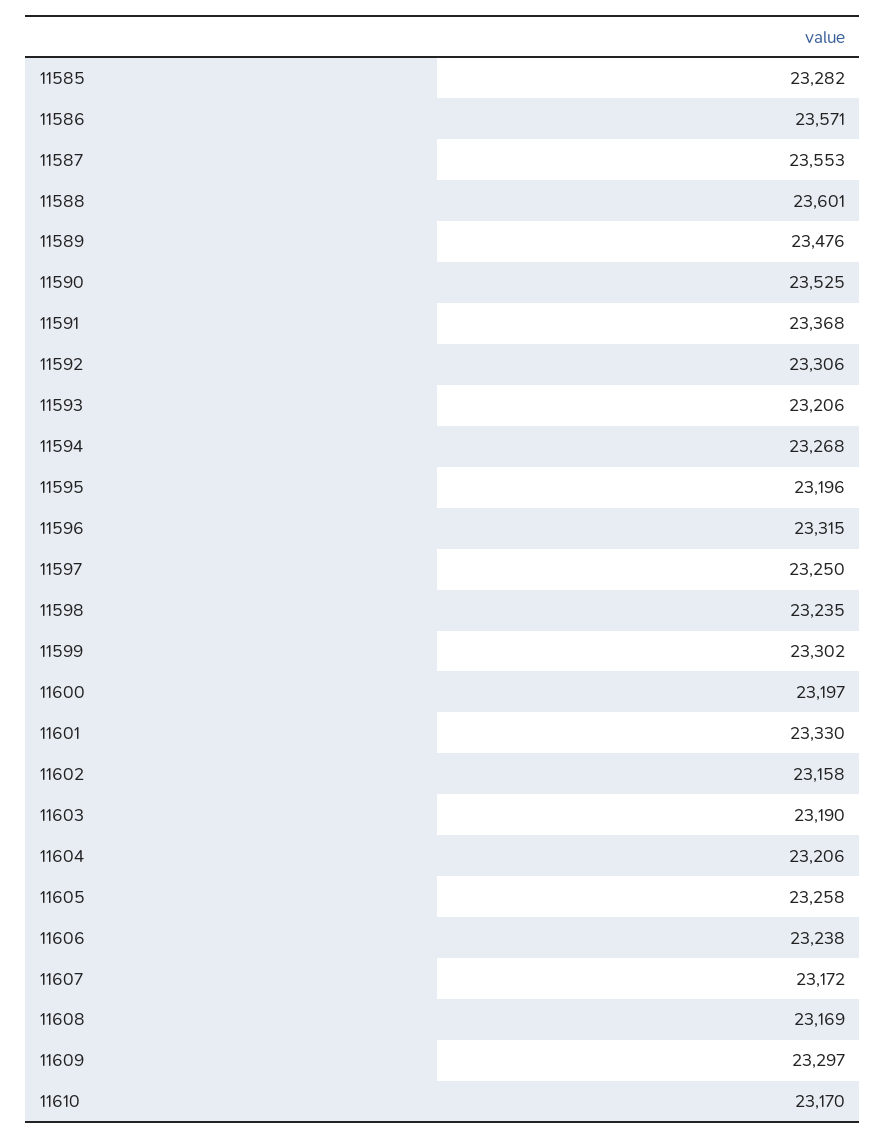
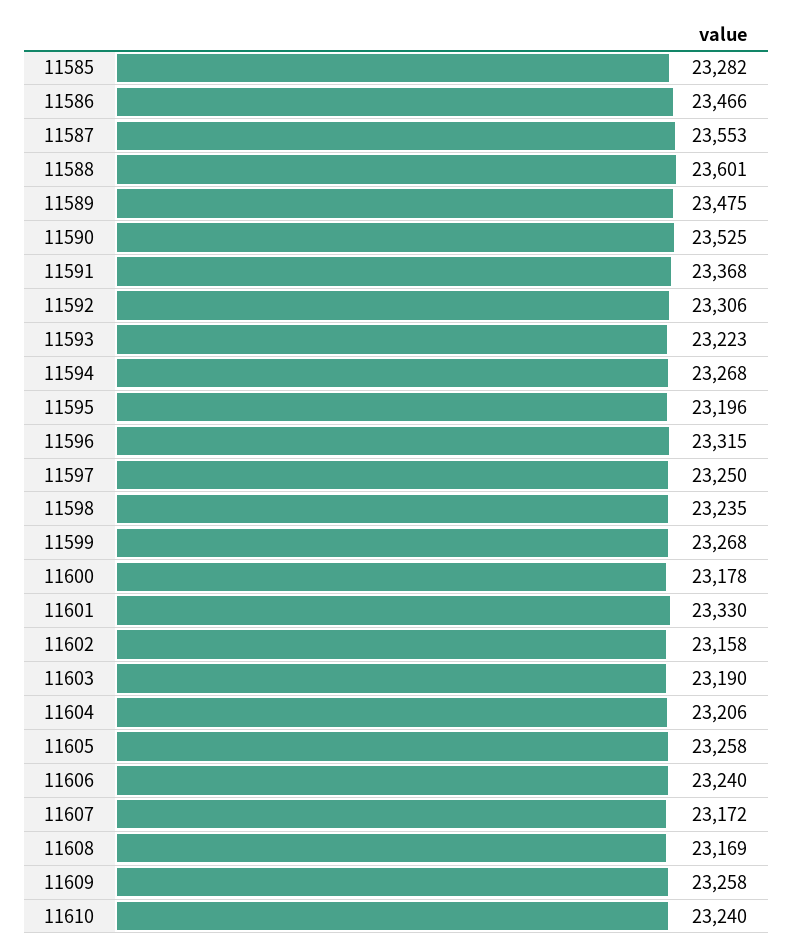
11586: 23571 -> 23466
11589: 23476 -> 23475
11593: 23206 -> 23223
11599: 23302 -> 23268
11600: 23197 -> 23178
11606: 23238 -> 23240
11609: 23297 -> 23258
11610: 23170 -> 23240

